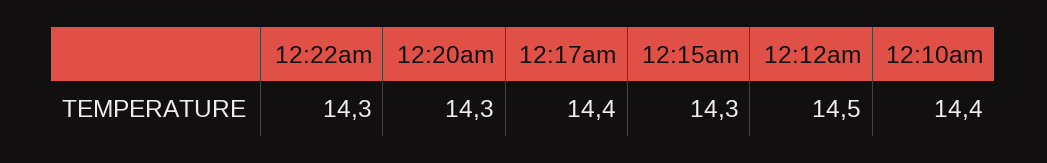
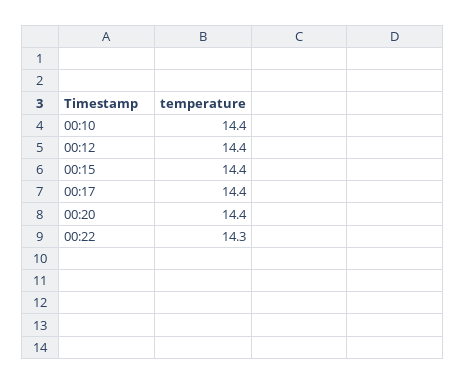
12:20am: 14.3 -> 14.4
12:15am: 14.3 -> 14.4
12:12am: 14.5 -> 14.4

